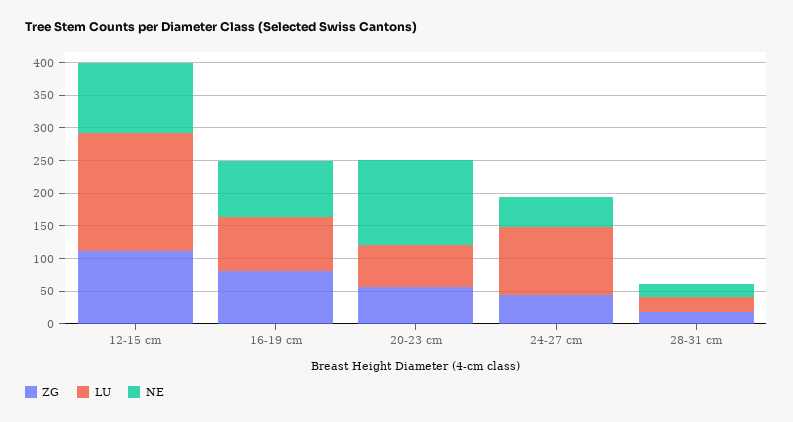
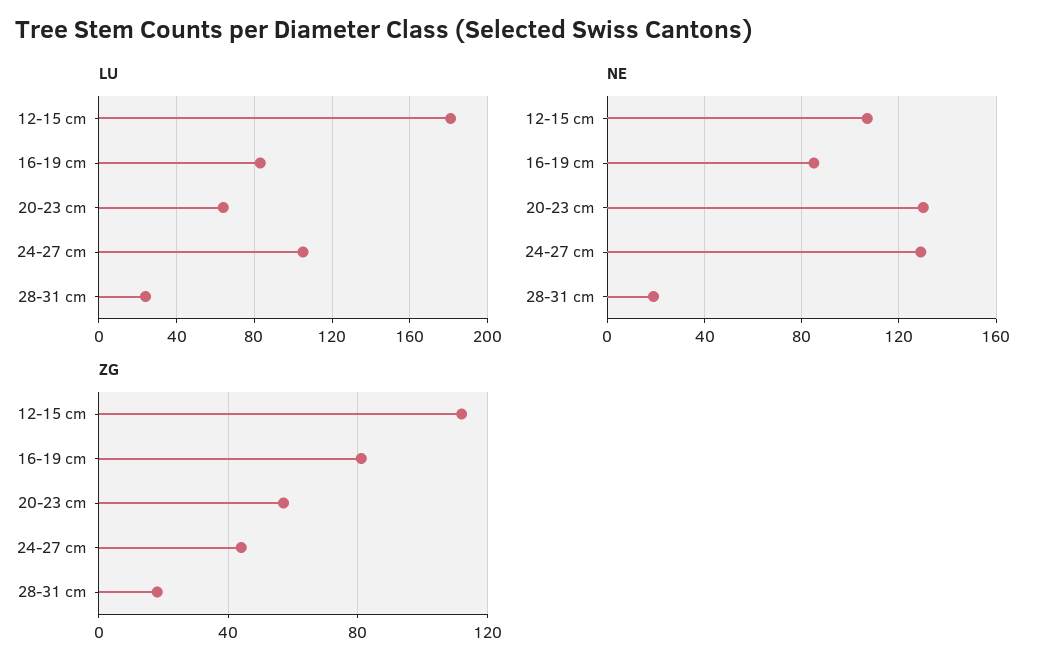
NE, 24-27 cm: 50 -> 130

